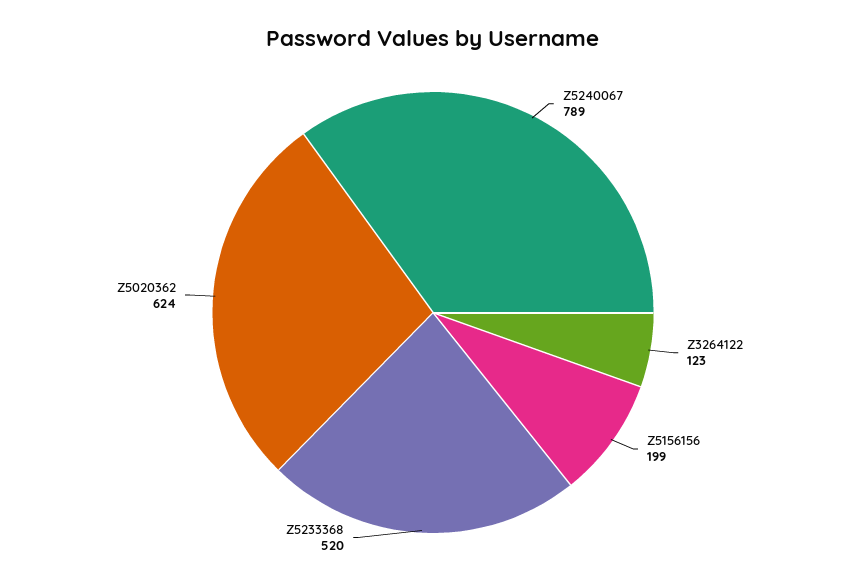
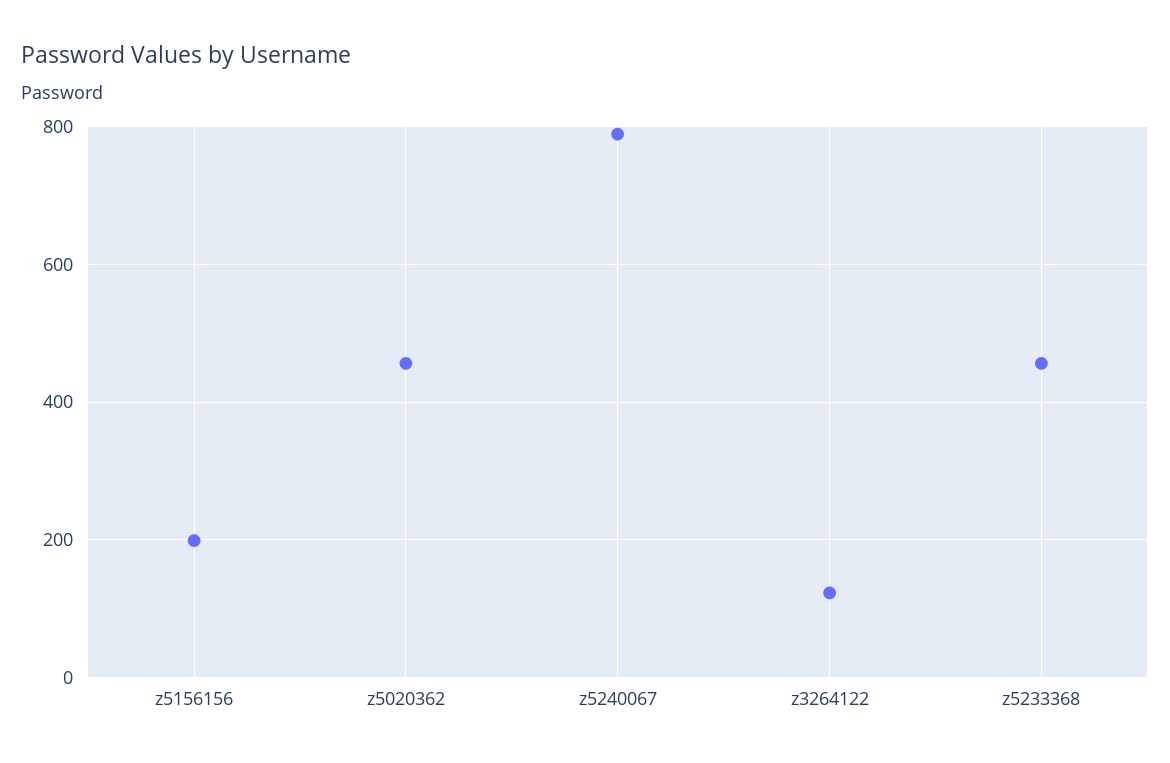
Z5233368: 520 -> 460
Z5020362: 624 -> 460

